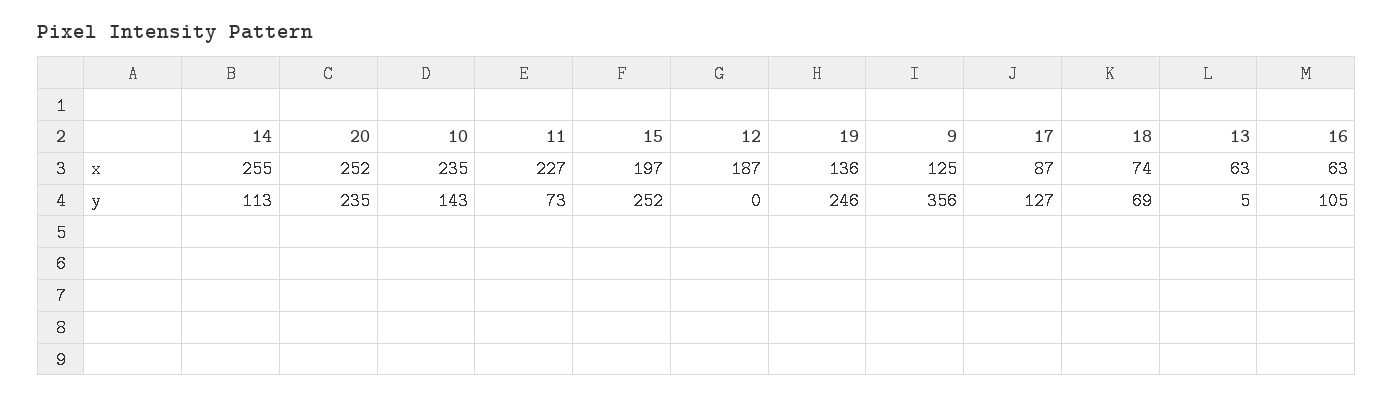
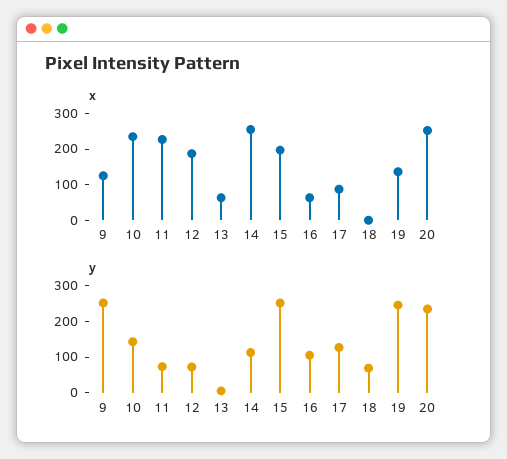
x, 18: 74 -> 0
y, 12: 0 -> 75
y, 9: 356 -> 250

